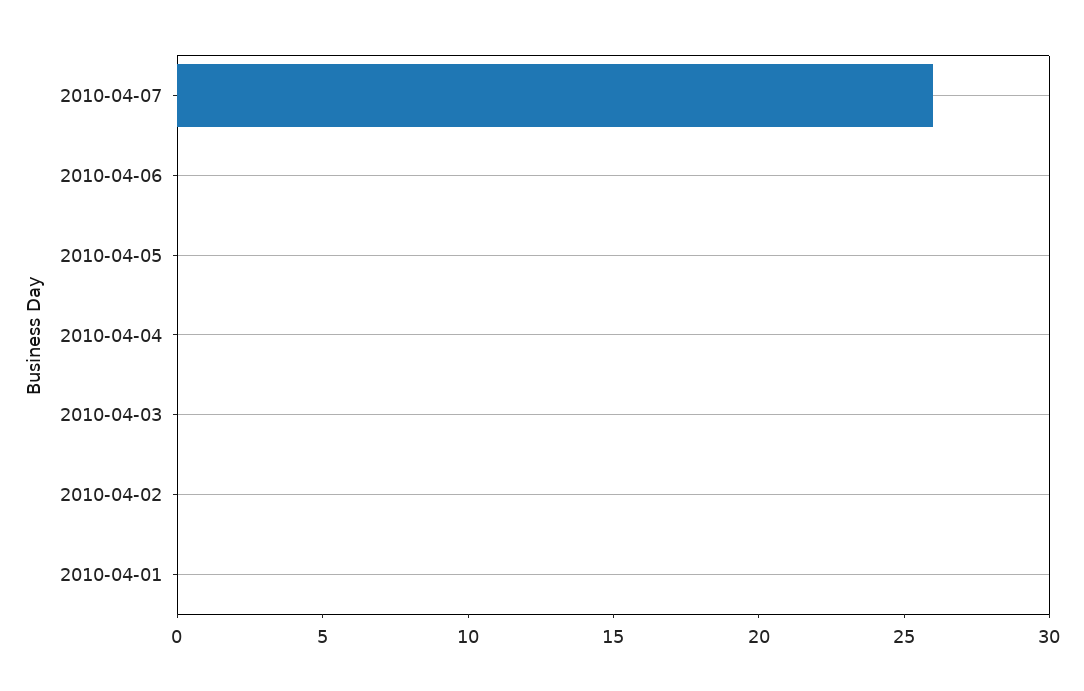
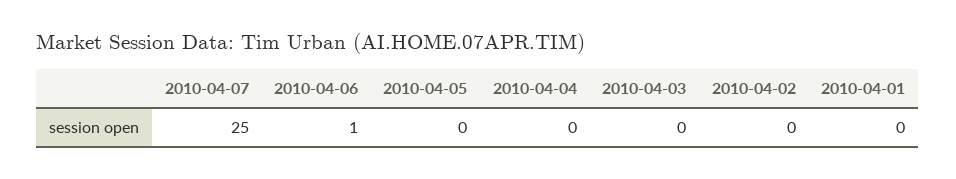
2010-04-07: 26 -> 25
2010-04-06: 0 -> 1

